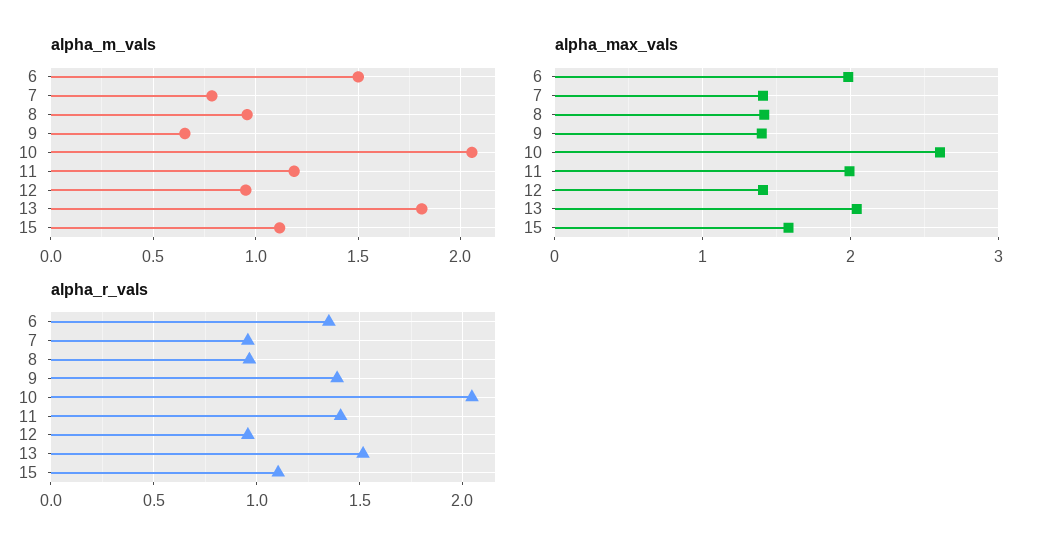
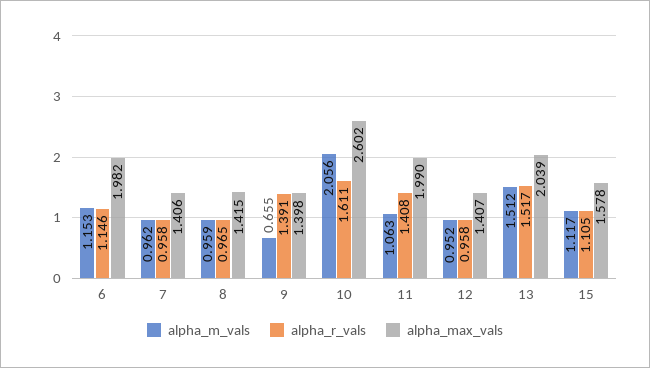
alpha_m_vals, 6: 1.5 -> 1.153
alpha_m_vals, 7: 0.8 -> 0.962
alpha_m_vals, 11: 1.2 -> 1.063
alpha_m_vals, 13: 1.8 -> 1.512
alpha_r_vals, 6: 1.35 -> 1.146
alpha_r_vals, 10: 2.05 -> 1.611

